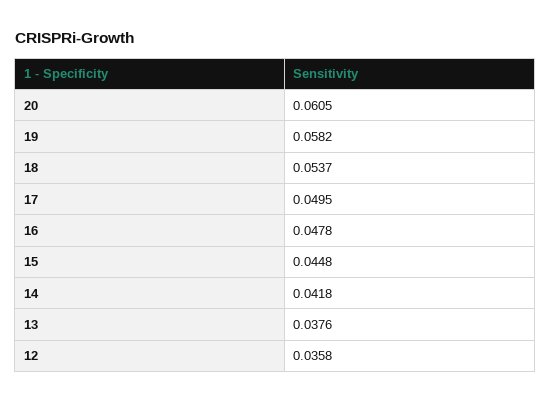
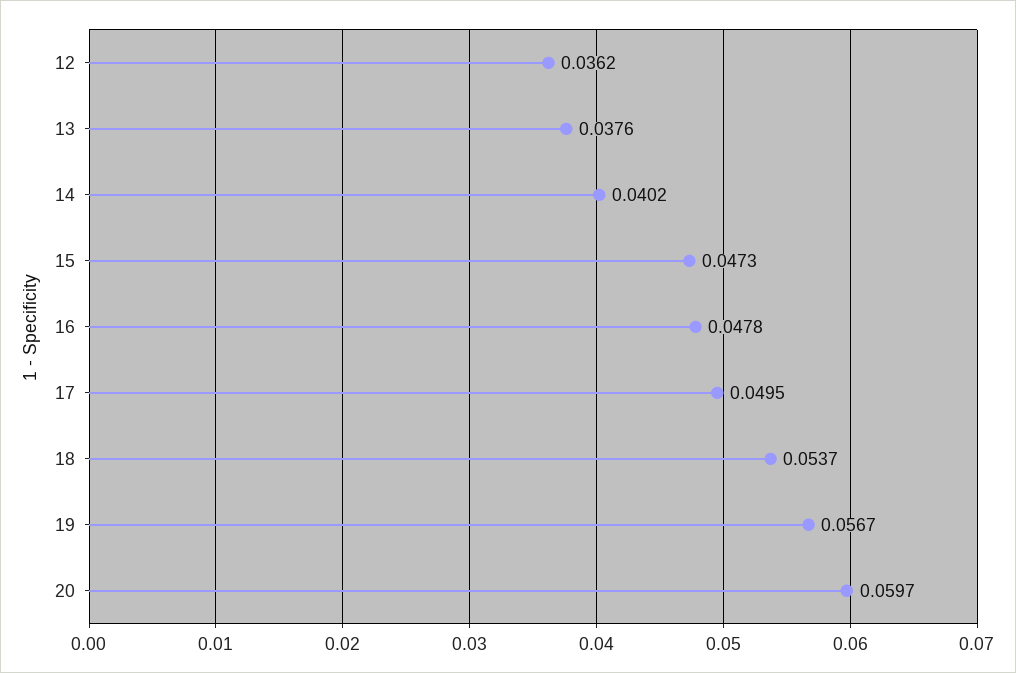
20: 0.0605 -> 0.0597
19: 0.0582 -> 0.0567
15: 0.0448 -> 0.0473
14: 0.0418 -> 0.0402
12: 0.0358 -> 0.0362

